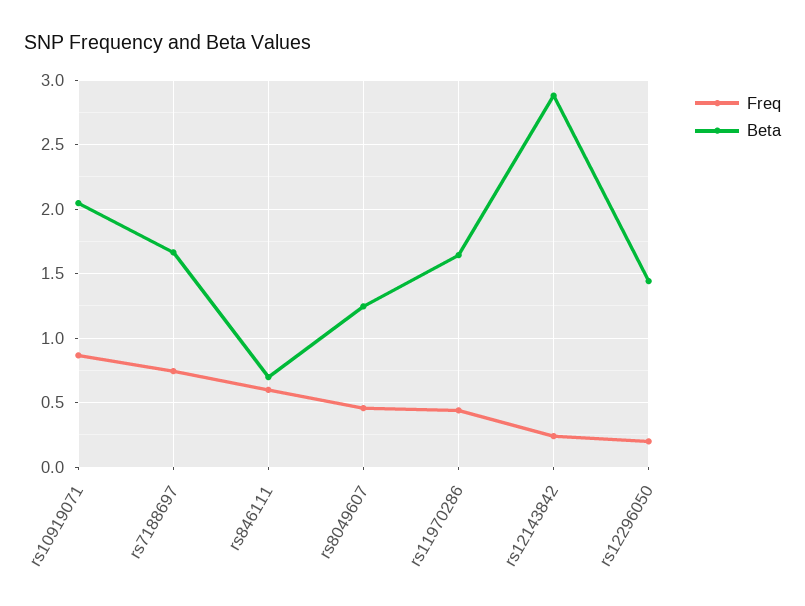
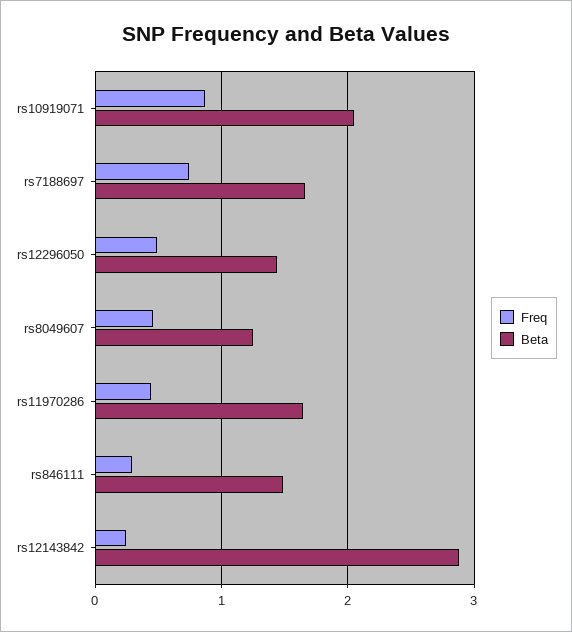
Freq, rs846111: 0.6 -> 0.3
Beta, rs846111: 0.7 -> 1.5
Freq, rs12296050: 0.2 -> 0.5

